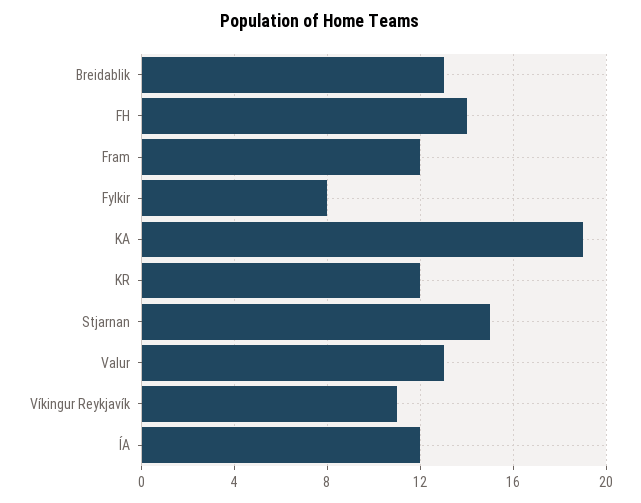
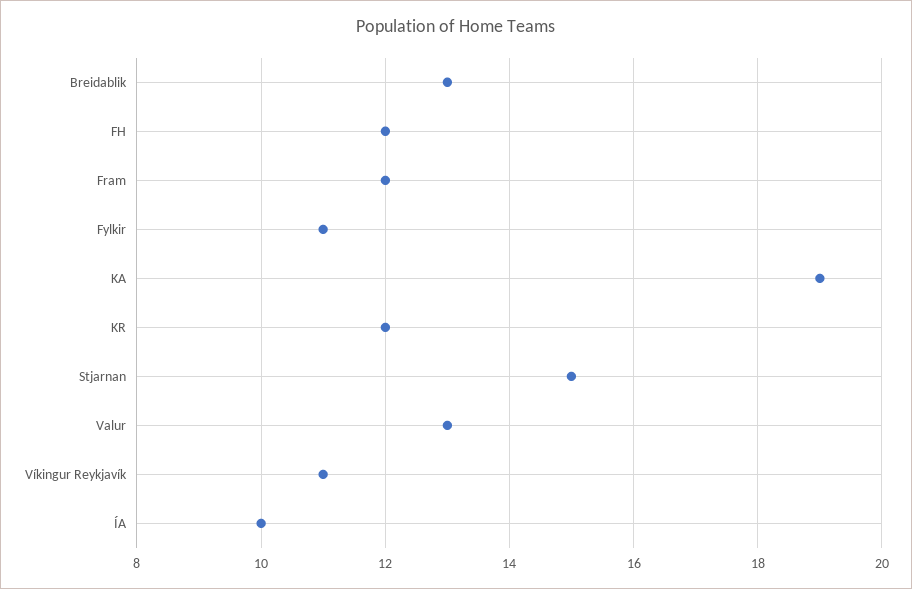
FH: 14 -> 12
Fylkir: 8 -> 11
ÍA: 12 -> 10

